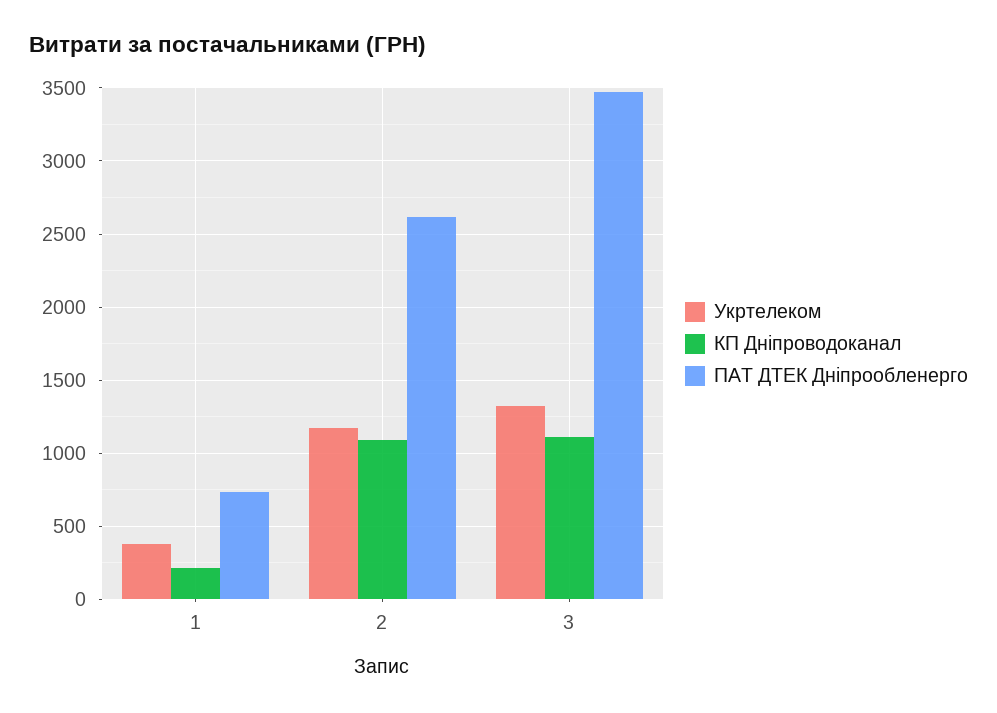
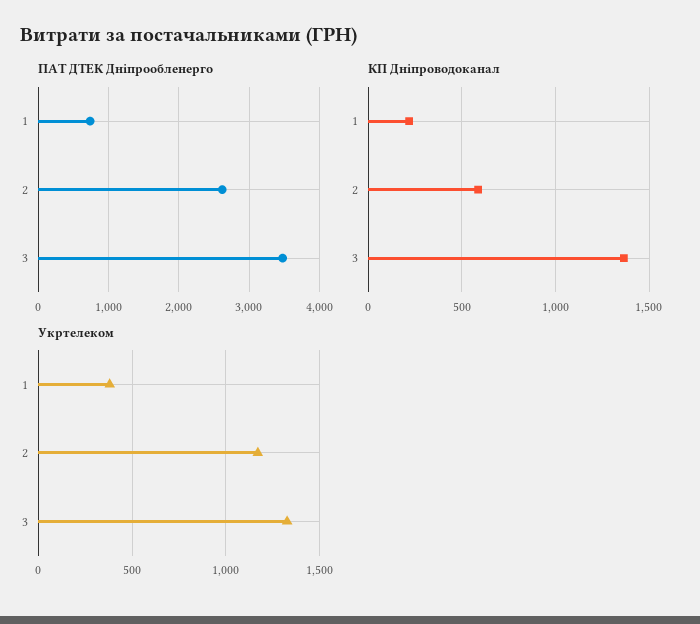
КП Дніпроводоканал, 2: 1100 -> 600
КП Дніпроводоканал, 3: 1100 -> 1350

